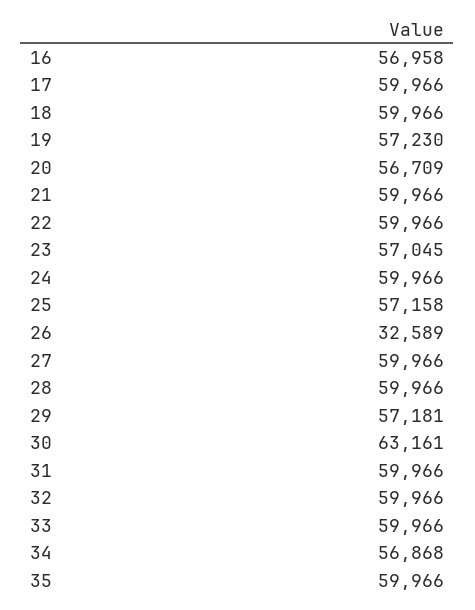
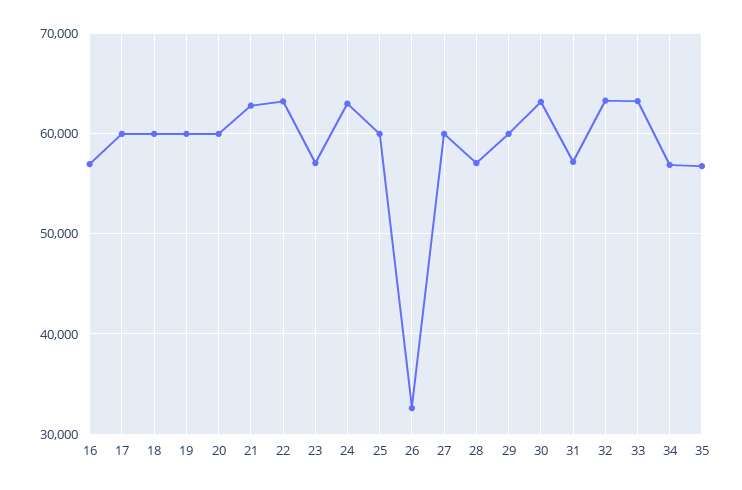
19: 57230 -> 60000
20: 56709 -> 60000
21: 59966 -> 63000
22: 59966 -> 63000
24: 59966 -> 63000
25: 57158 -> 60000
28: 59966 -> 57000
29: 57181 -> 60000
31: 59966 -> 57000
32: 59966 -> 63000
33: 59966 -> 63000
35: 59966 -> 57000

